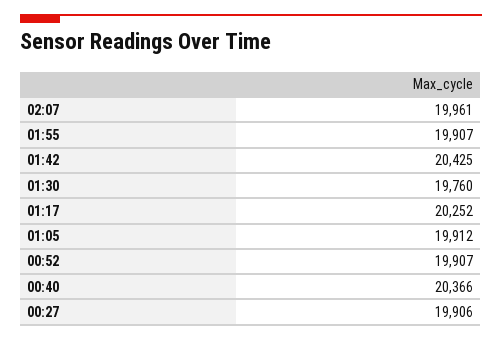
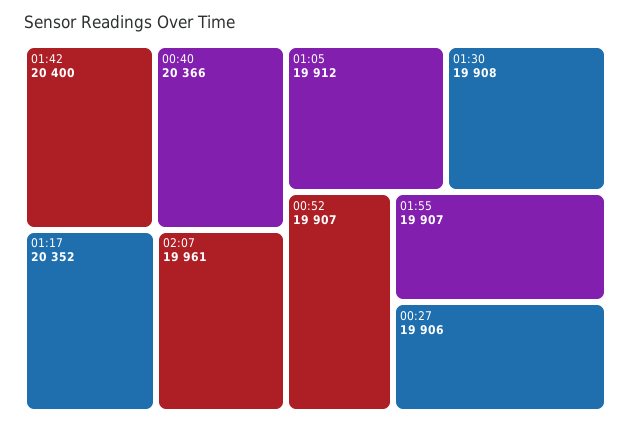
01:42: 20425 -> 20400
01:30: 19760 -> 19908
01:17: 20252 -> 20352

